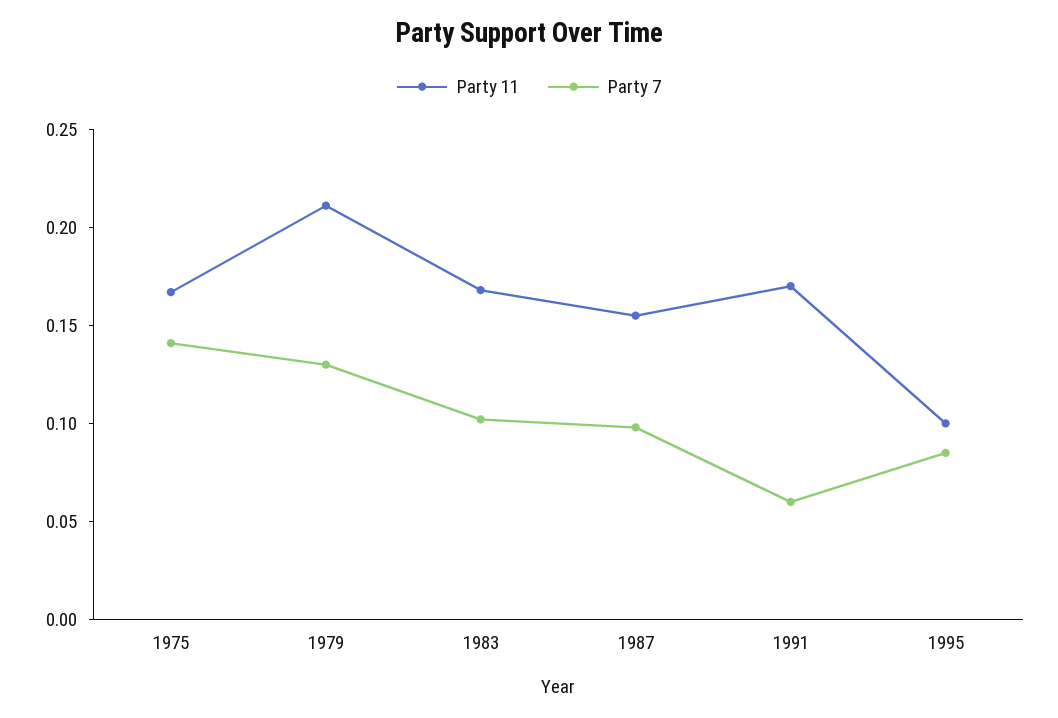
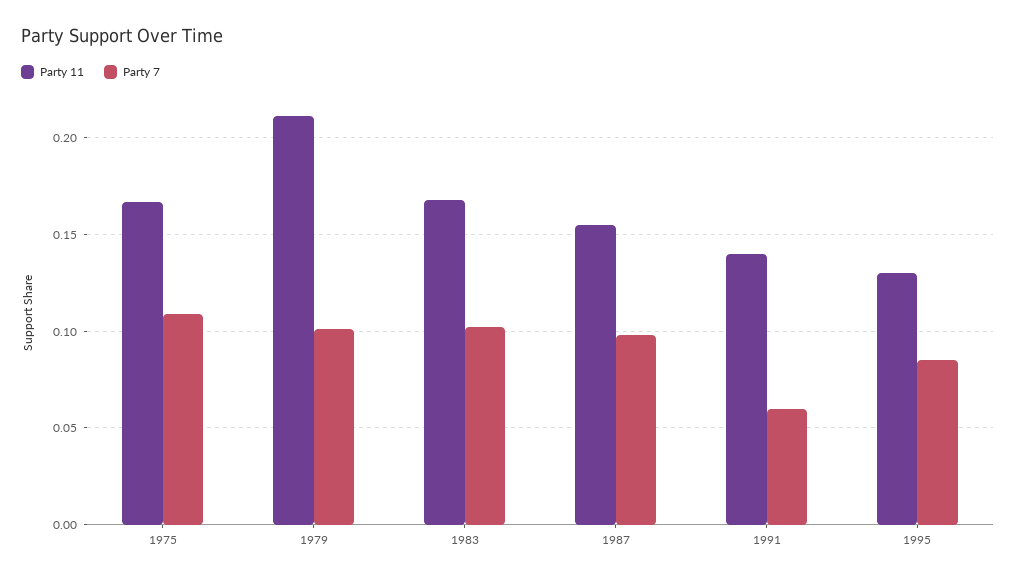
Party 7, 1975: 0.14 -> 0.11
Party 7, 1979: 0.13 -> 0.1
Party 11, 1991: 0.17 -> 0.14
Party 11, 1995: 0.1 -> 0.13

